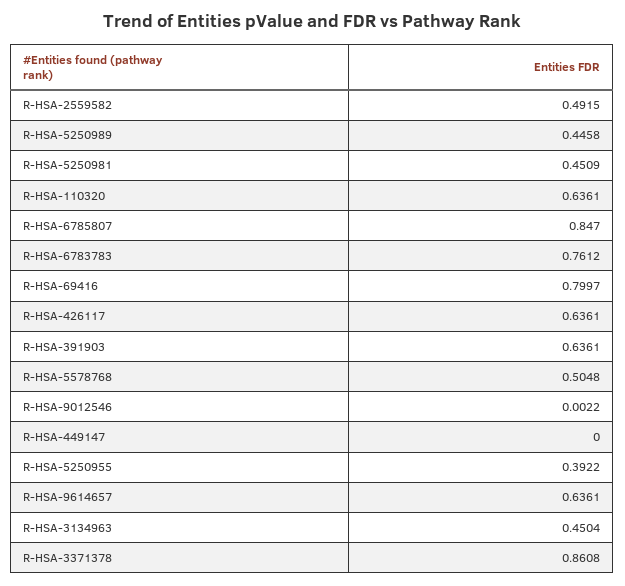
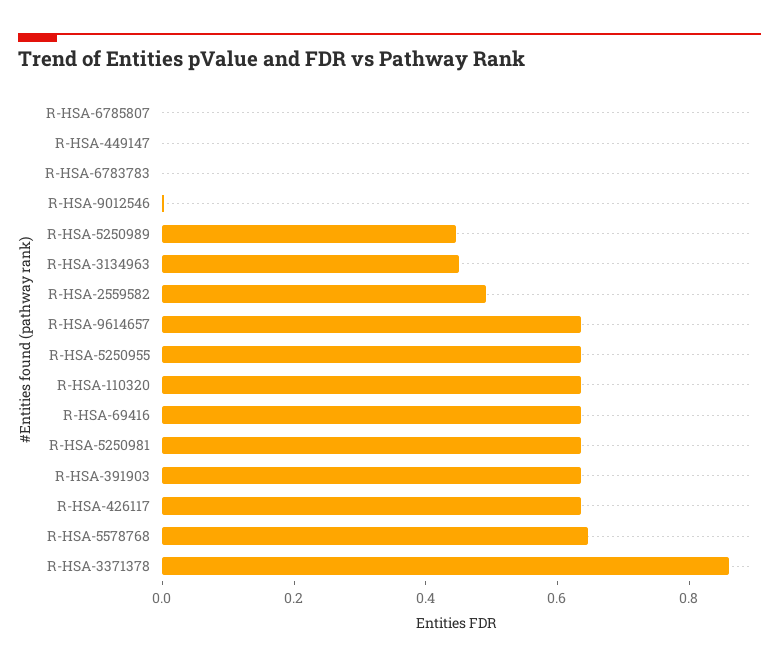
R-HSA-5250981: 0.4509 -> 0.65
R-HSA-6785807: 0.847 -> 0
R-HSA-6783783: 0.7612 -> 0
R-HSA-69416: 0.7997 -> 0.65
R-HSA-5578768: 0.5048 -> 0.65
R-HSA-5250955: 0.3922 -> 0.65

